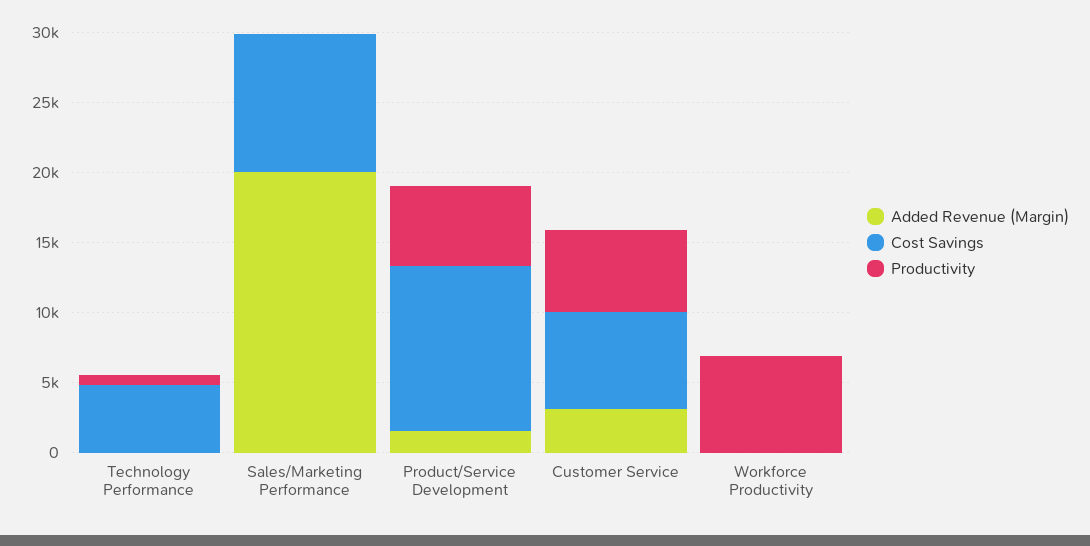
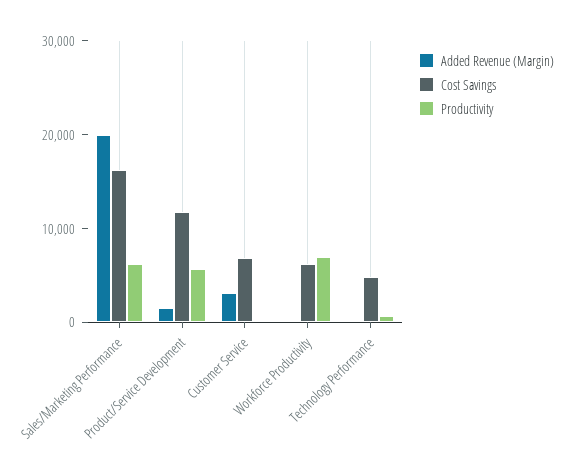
Cost Savings, Sales/Marketing Performance: 10000 -> 16000
Productivity, Sales/Marketing Performance: 0 -> 6000
Productivity, Customer Service: 6000 -> 0
Cost Savings, Workforce Productivity: 0 -> 6000

